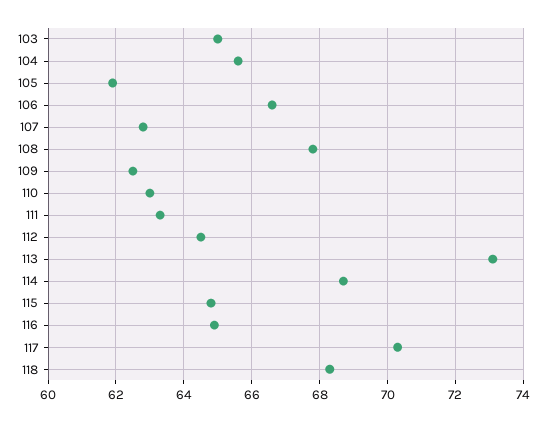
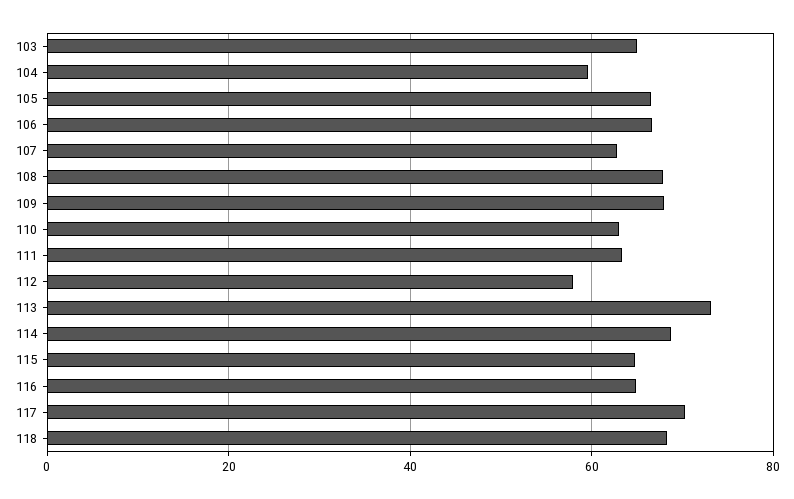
104: 65.5 -> 60
105: 62 -> 66
109: 62.5 -> 68
112: 64.5 -> 58

